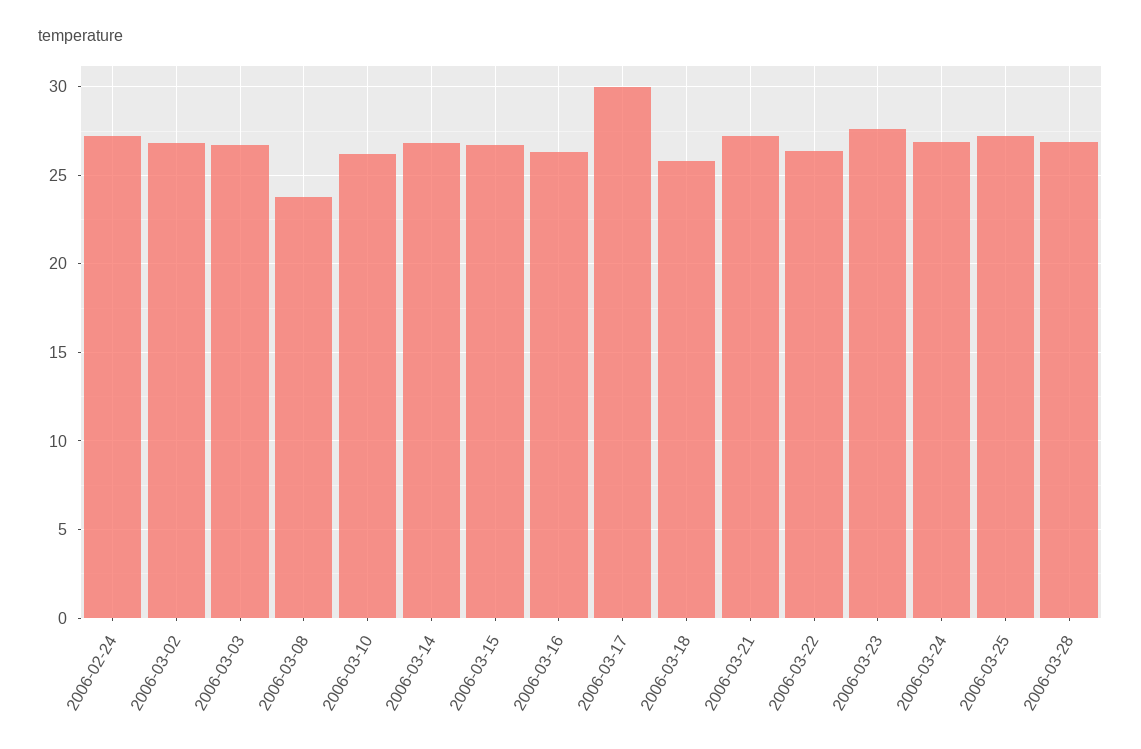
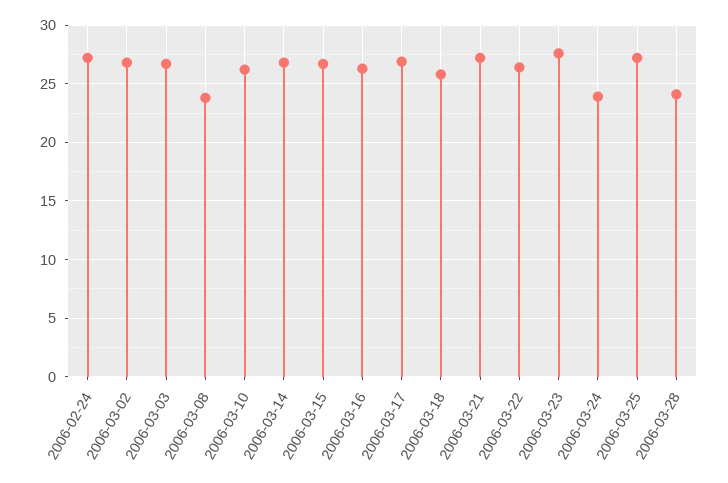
2006-03-17: 30 -> 27
2006-03-24: 27 -> 24
2006-03-28: 27 -> 24

